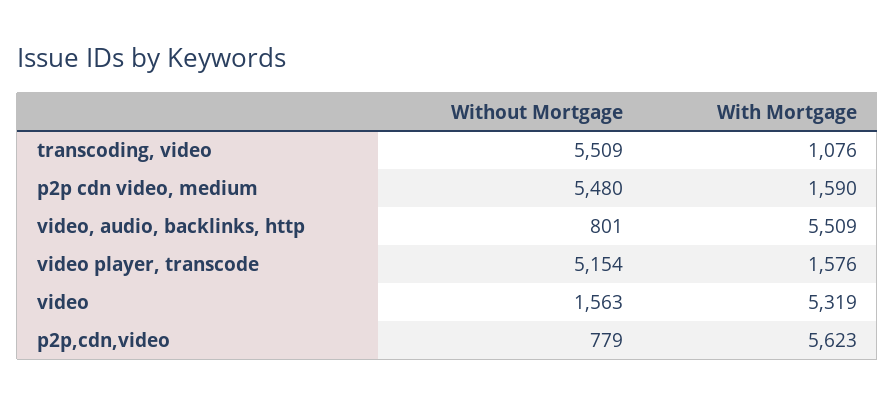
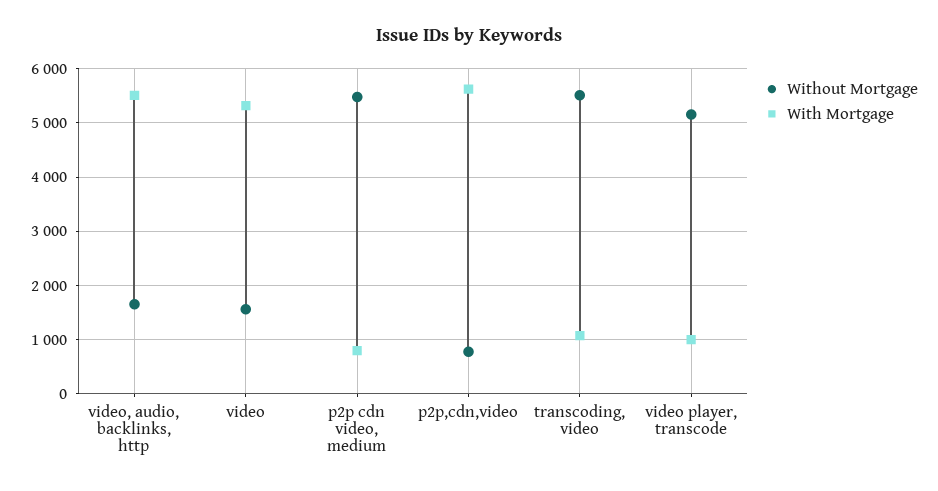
With Mortgage, p2p cdn video, medium: 1590 -> 800
Without Mortgage, video, audio, backlinks, http: 801 -> 1600
With Mortgage, video player, transcode: 1576 -> 1000

